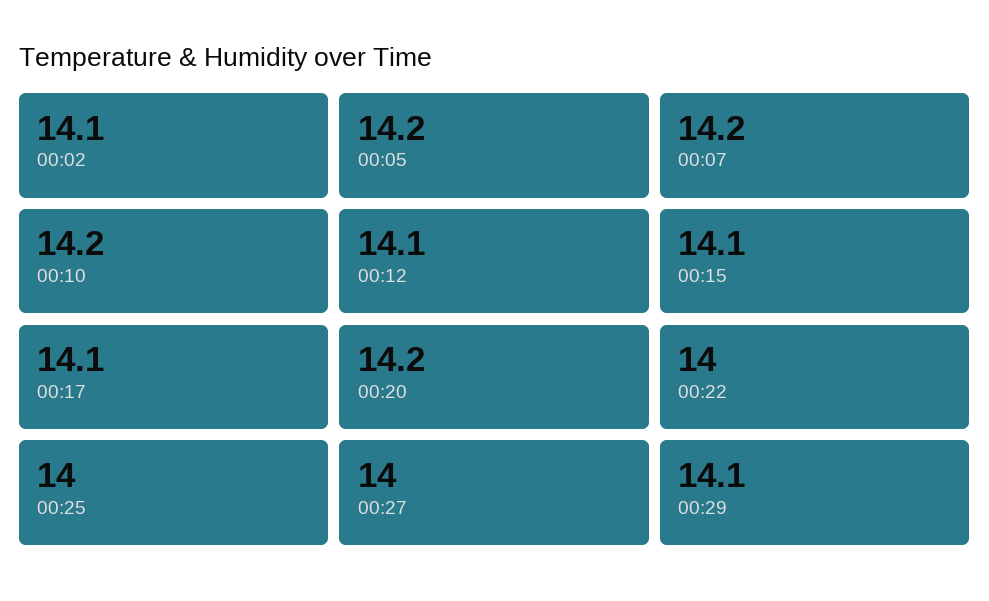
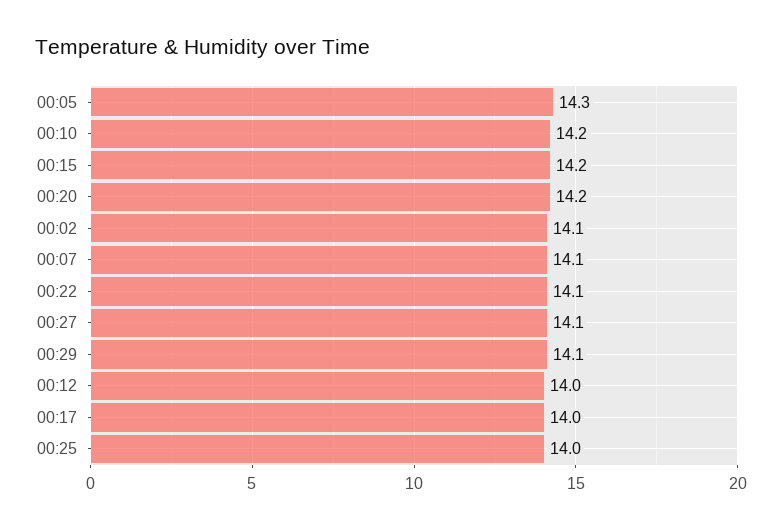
00:05: 14.2 -> 14.3
00:07: 14.2 -> 14.1
00:12: 14.1 -> 14
00:15: 14.1 -> 14.2
00:17: 14.1 -> 14
00:22: 14 -> 14.1
00:27: 14 -> 14.1

